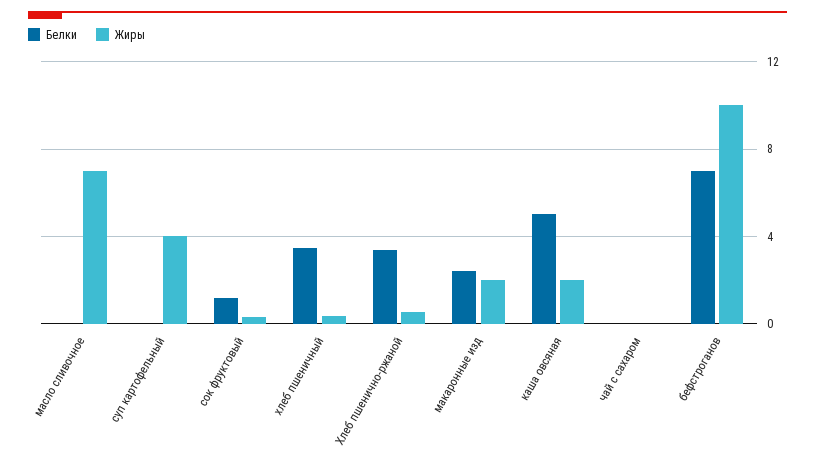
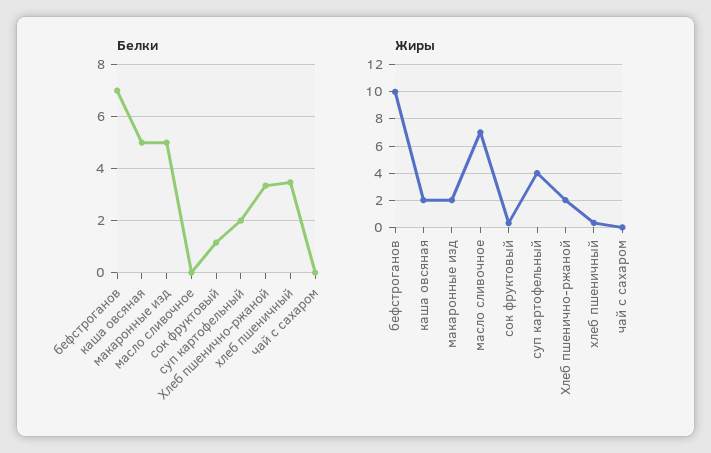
Белки, суп картофельный: 0 -> 2
Жиры, Хлеб пшенично-ржаной: 0.5 -> 2
Белки, макаронные изд: 2.5 -> 5

